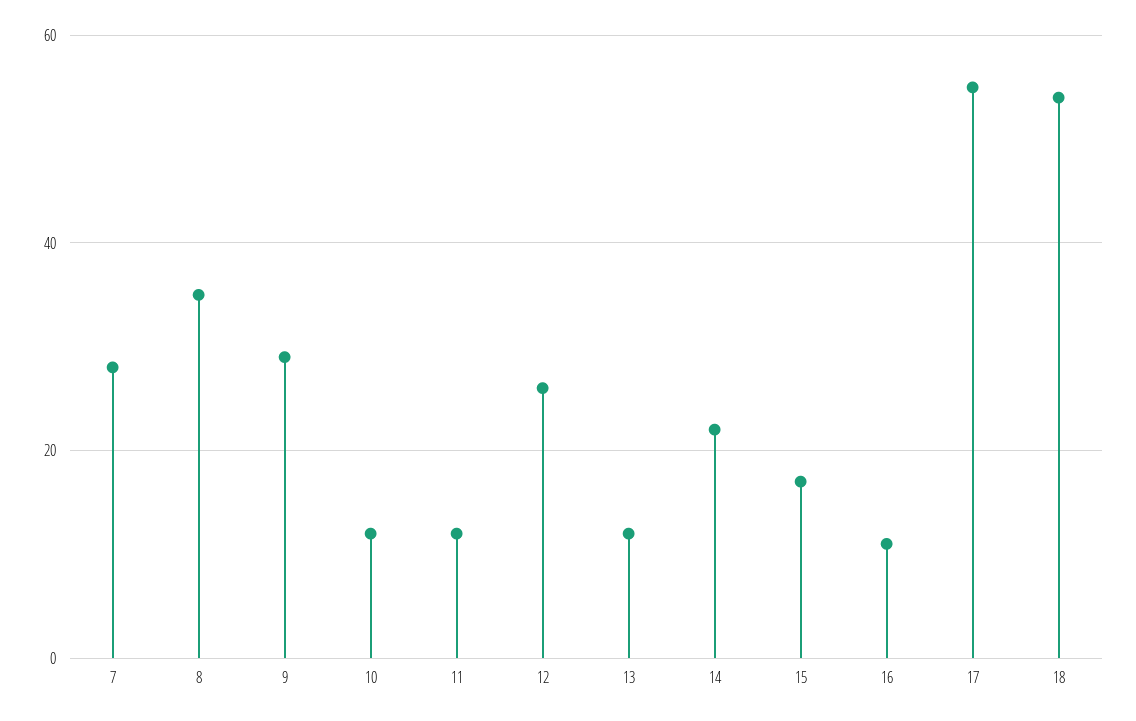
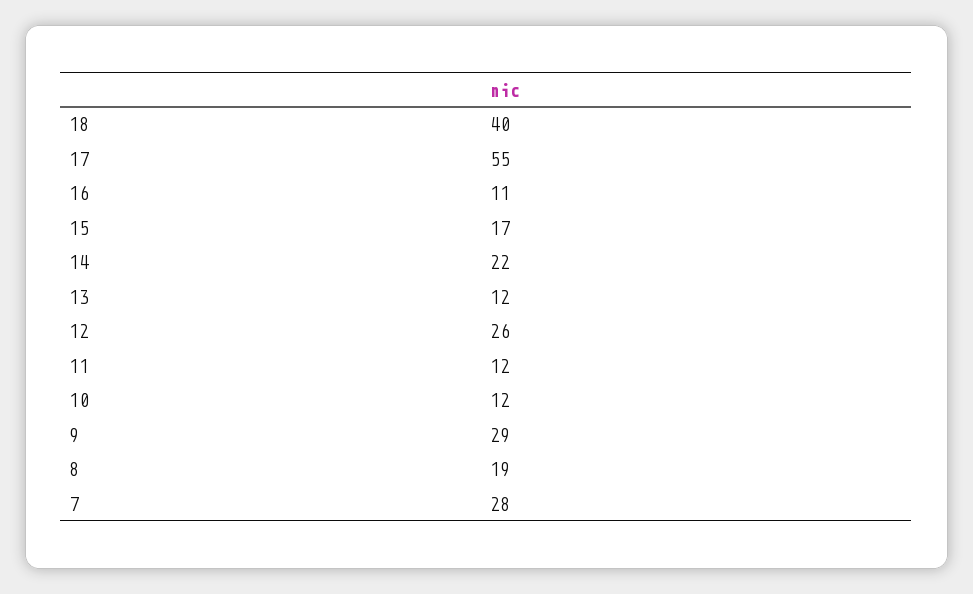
8: 35 -> 19
18: 55 -> 40

